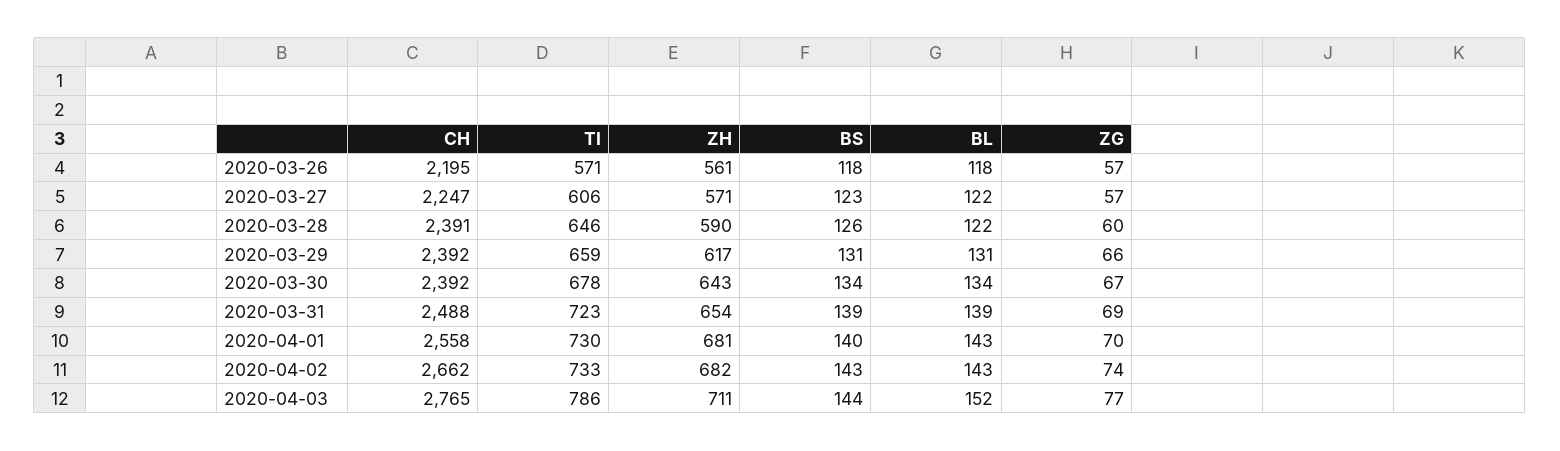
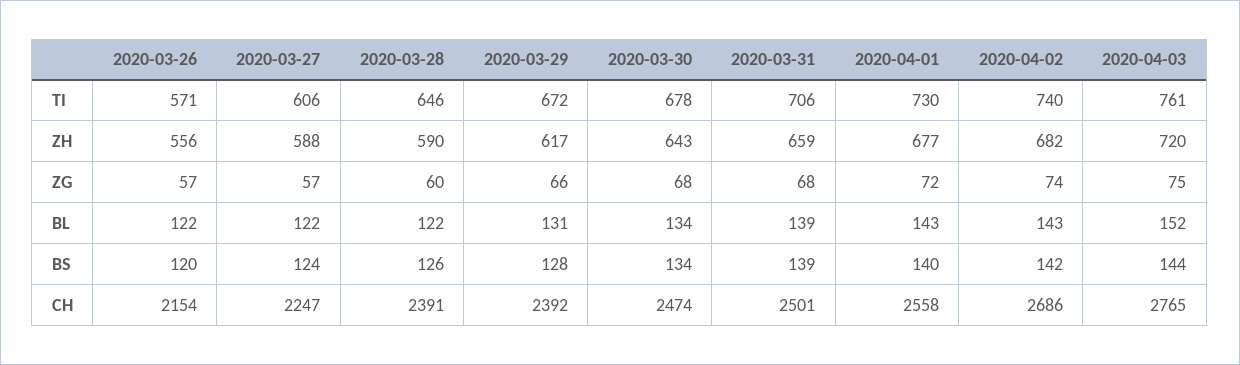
CH, 2020-03-26: 2195 -> 2154
ZH, 2020-03-26: 561 -> 556
BS, 2020-03-26: 118 -> 120
BL, 2020-03-26: 118 -> 122
ZH, 2020-03-27: 571 -> 588
BS, 2020-03-27: 123 -> 124
TI, 2020-03-29: 659 -> 672
BS, 2020-03-29: 131 -> 128
CH, 2020-03-30: 2392 -> 2474
ZG, 2020-03-30: 67 -> 68
CH, 2020-03-31: 2488 -> 2501
TI, 2020-03-31: 723 -> 706
ZH, 2020-03-31: 654 -> 659
ZG, 2020-03-31: 69 -> 68
ZH, 2020-04-01: 681 -> 677
ZG, 2020-04-01: 70 -> 72
CH, 2020-04-02: 2662 -> 2686
TI, 2020-04-02: 733 -> 740
BS, 2020-04-02: 143 -> 142
TI, 2020-04-03: 786 -> 761
ZH, 2020-04-03: 711 -> 720
ZG, 2020-04-03: 77 -> 75

